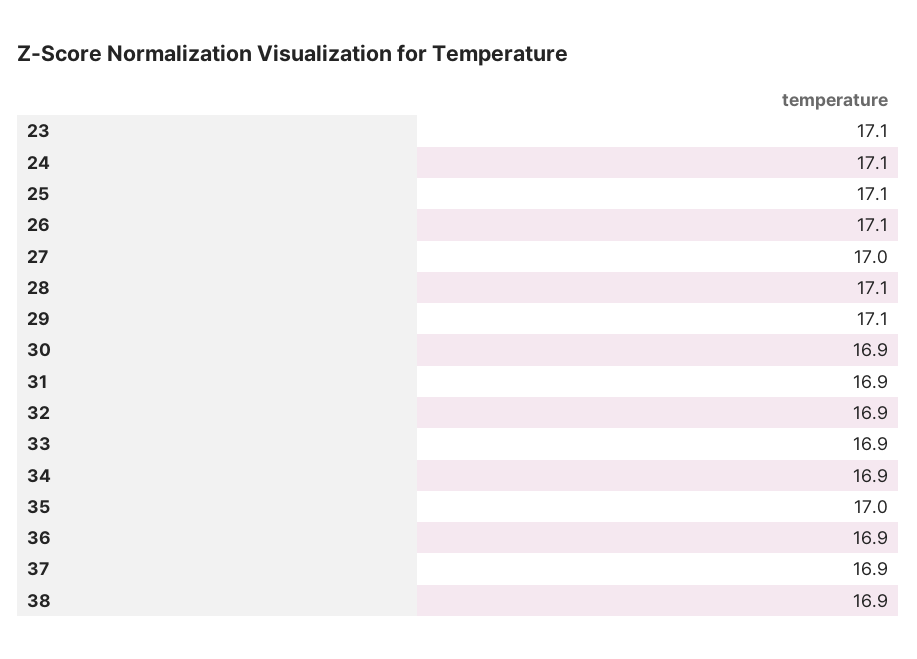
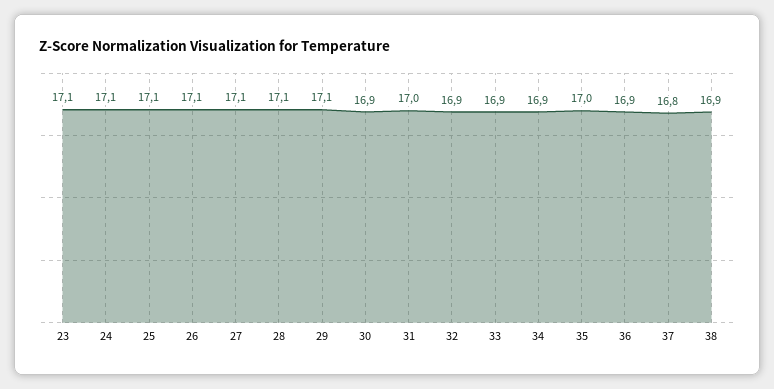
27: 17 -> 17.1
31: 16.9 -> 17
37: 16.9 -> 16.8

